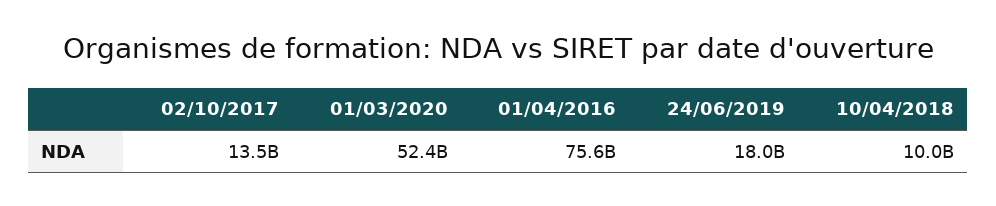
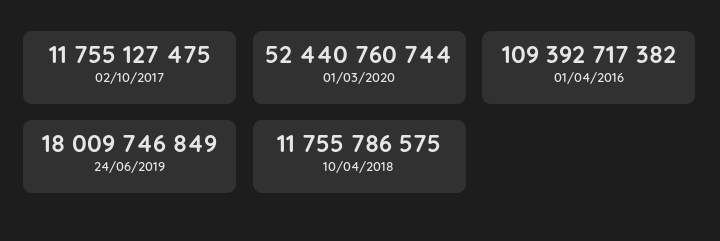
02/10/2017: 13500000000 -> 11755127475
01/04/2016: 75600000000 -> 109392717382
10/04/2018: 10000000000 -> 11755786575

